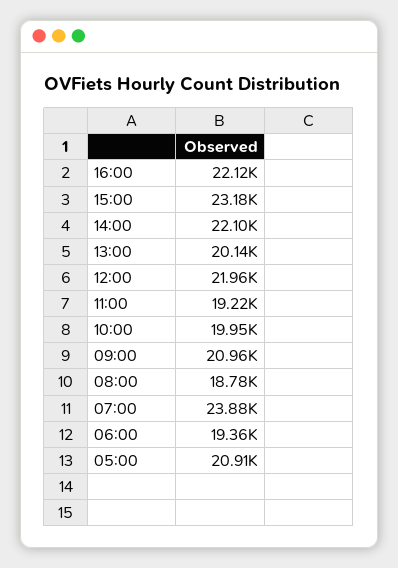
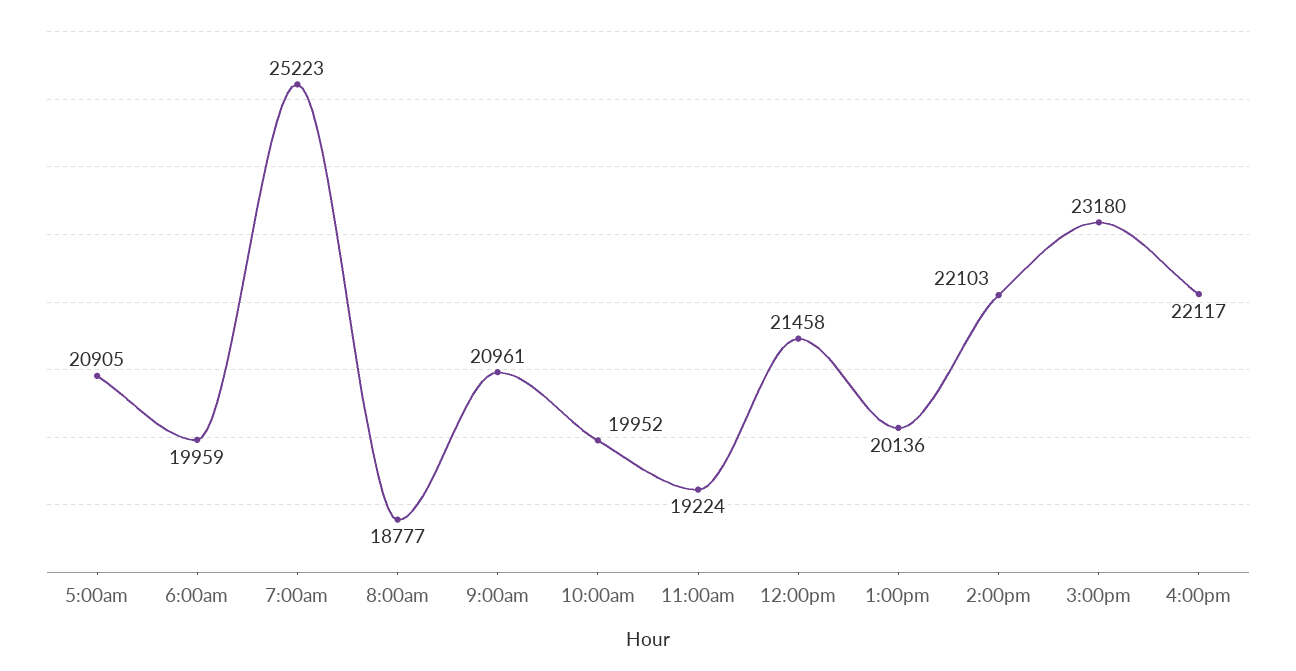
12:00: 21960 -> 21458
07:00: 23880 -> 25223
06:00: 19360 -> 19959

